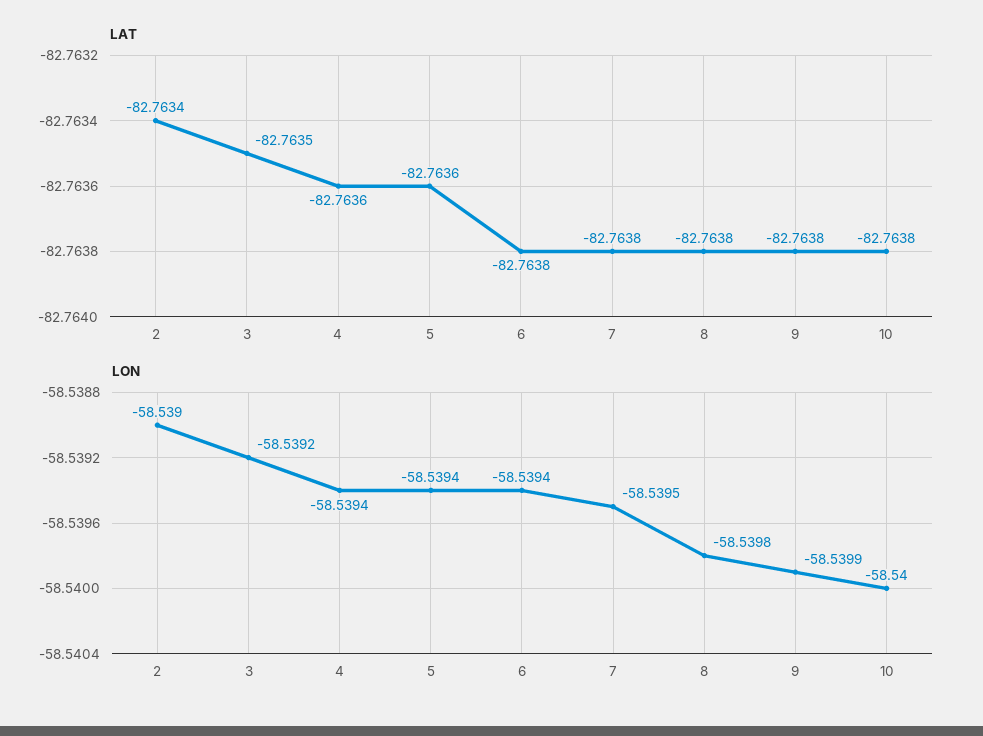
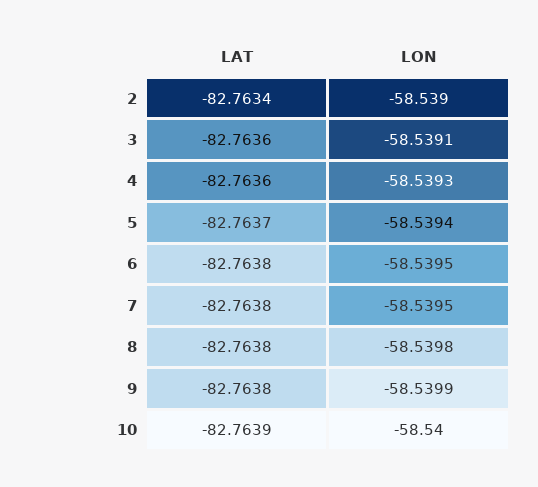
LAT, 3: -82.7635 -> -82.7636
LAT, 5: -82.7636 -> -82.7637
LAT, 10: -82.7638 -> -82.7639
LON, 3: -58.5392 -> -58.5391
LON, 4: -58.5394 -> -58.5393
LON, 6: -58.5394 -> -58.5395

